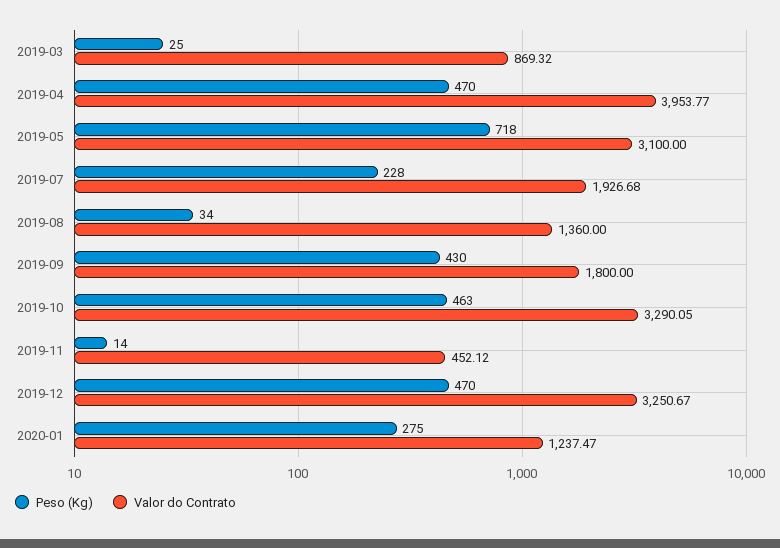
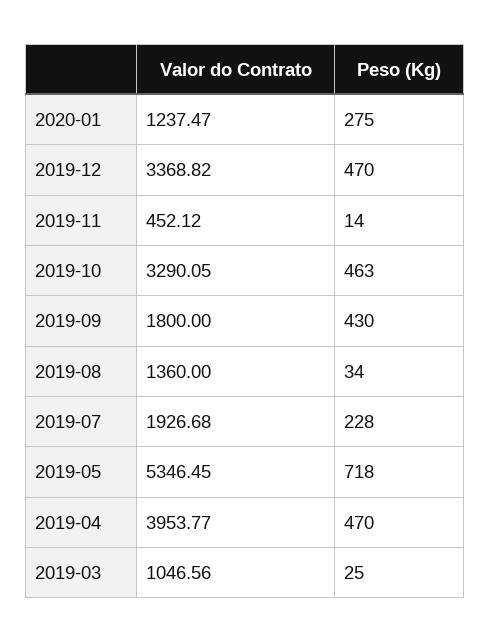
Valor do Contrato, 2019-03: 869.32 -> 1046.56
Valor do Contrato, 2019-05: 3100 -> 5346.45
Valor do Contrato, 2019-12: 3250.67 -> 3368.82

